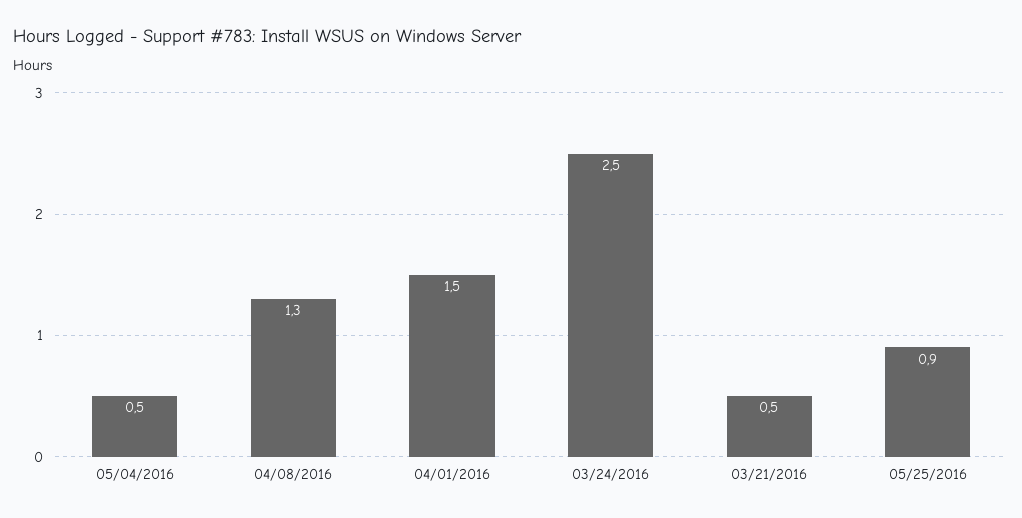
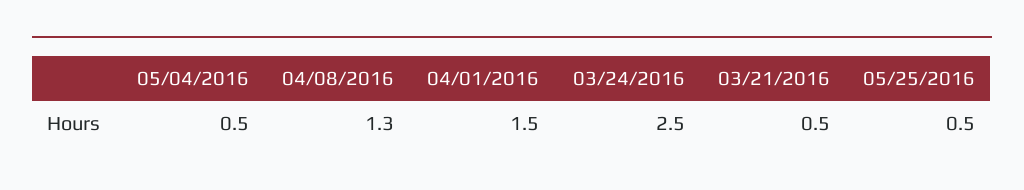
05/25/2016: 0.9 -> 0.5

